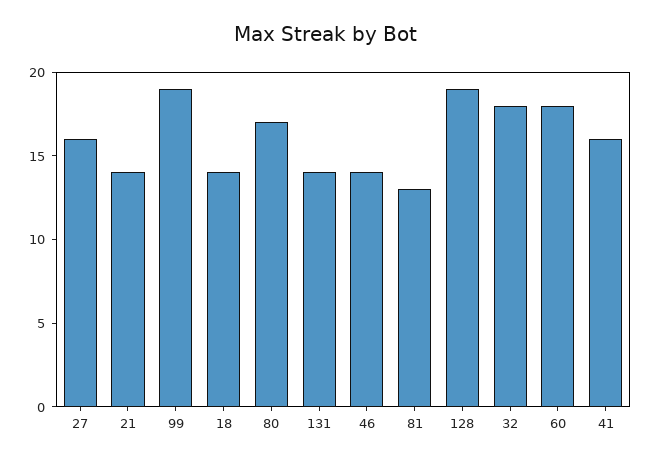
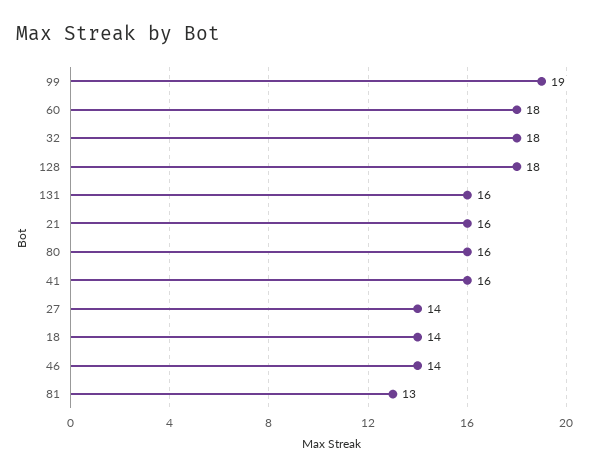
27: 16 -> 14
21: 14 -> 16
80: 17 -> 16
131: 14 -> 16
128: 19 -> 18

